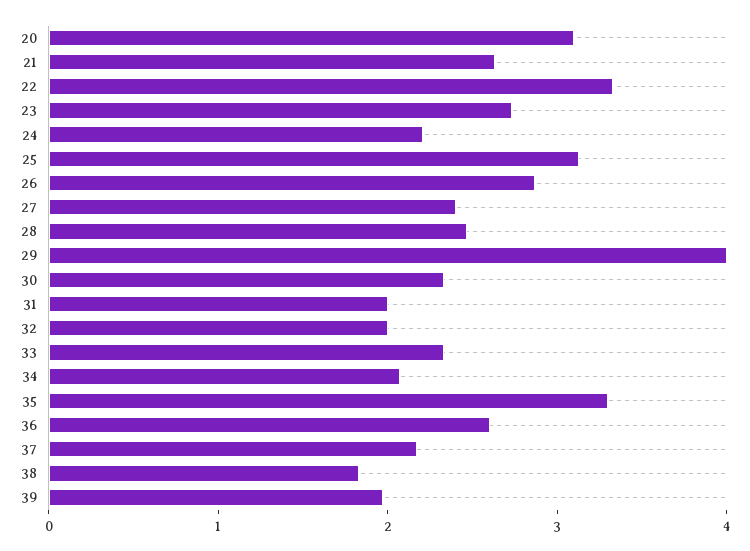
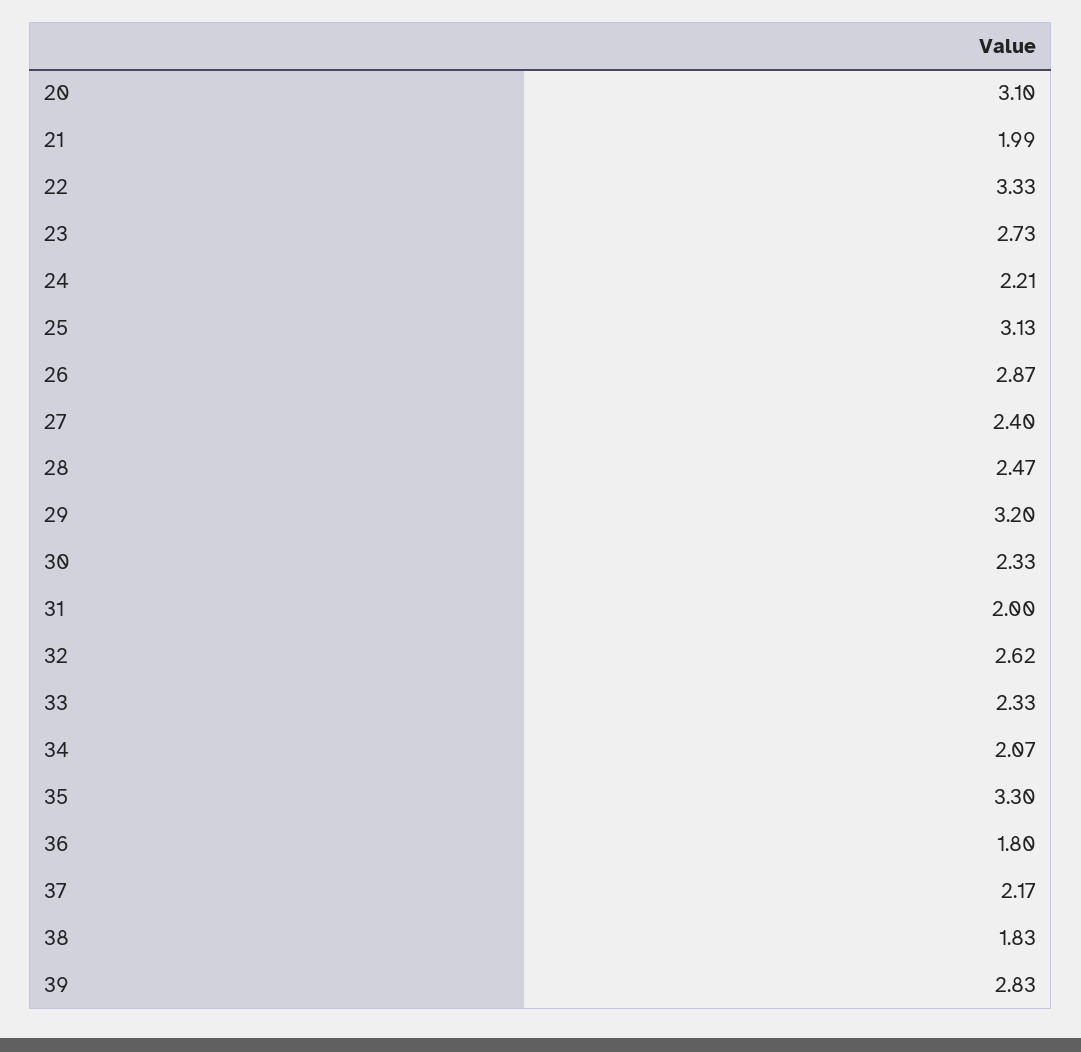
21: 2.6 -> 1.99
29: 4 -> 3.2
32: 2 -> 2.62
36: 2.6 -> 1.8
39: 2 -> 2.83

